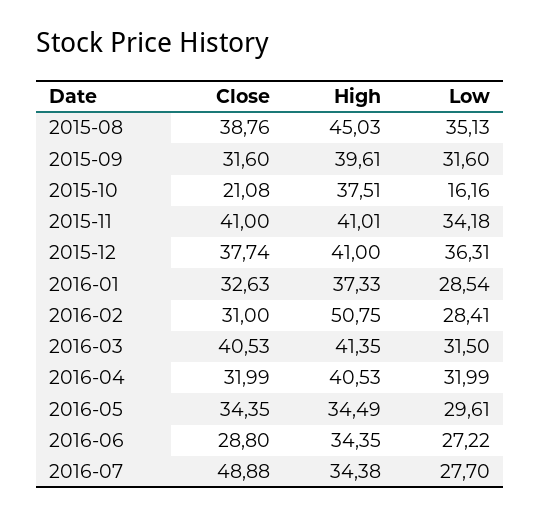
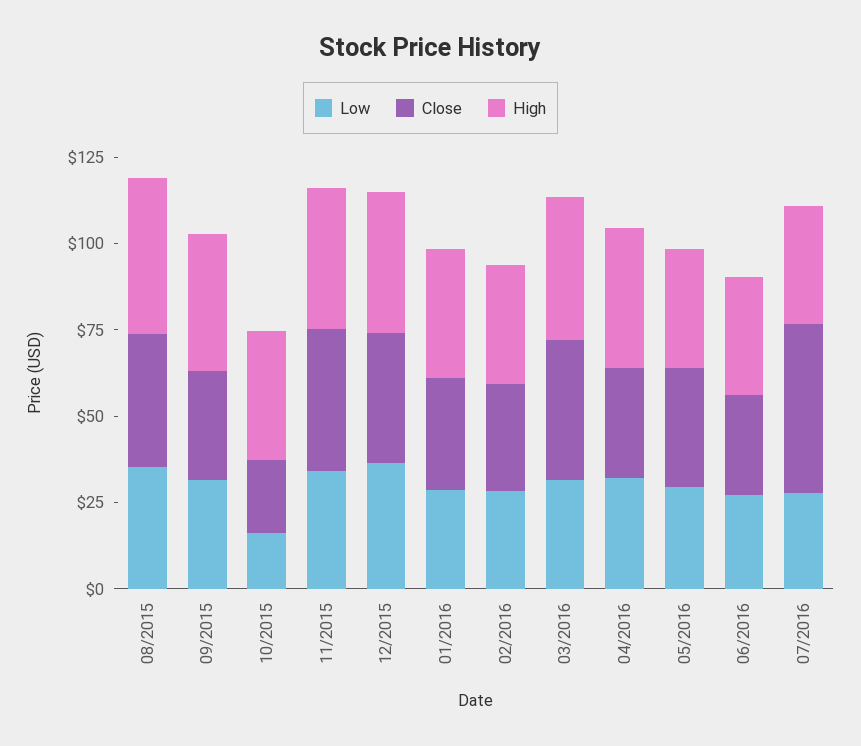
High, 2016-02: 50.75 -> 35

